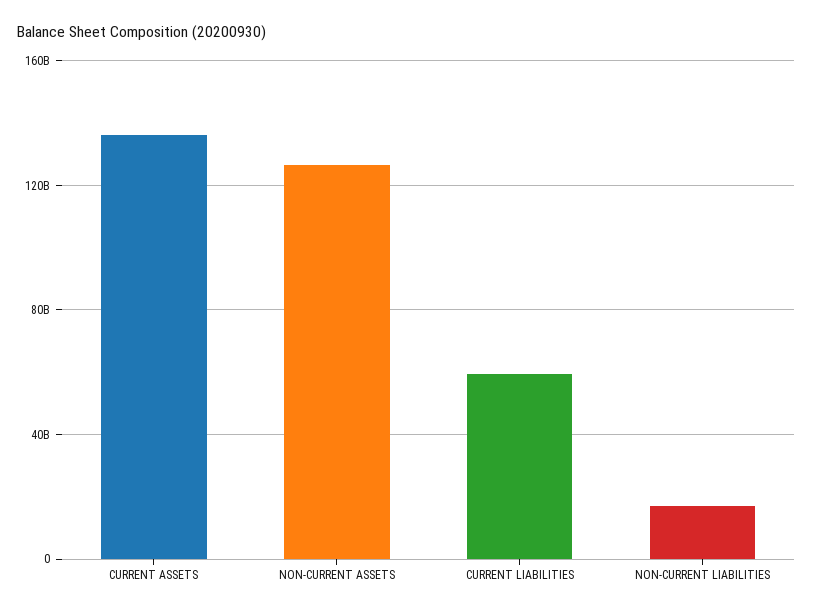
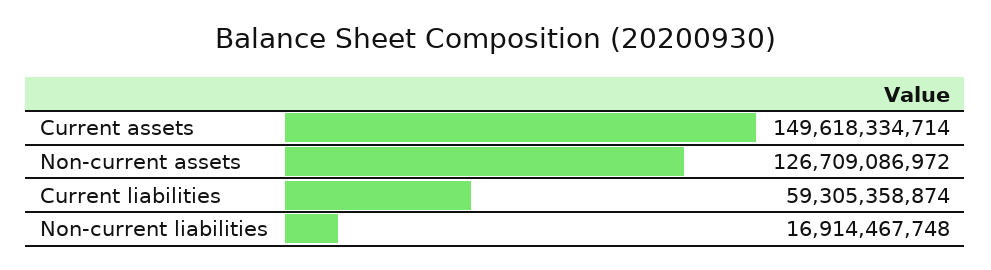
CURRENT ASSETS: 135000000000 -> 149618334714

